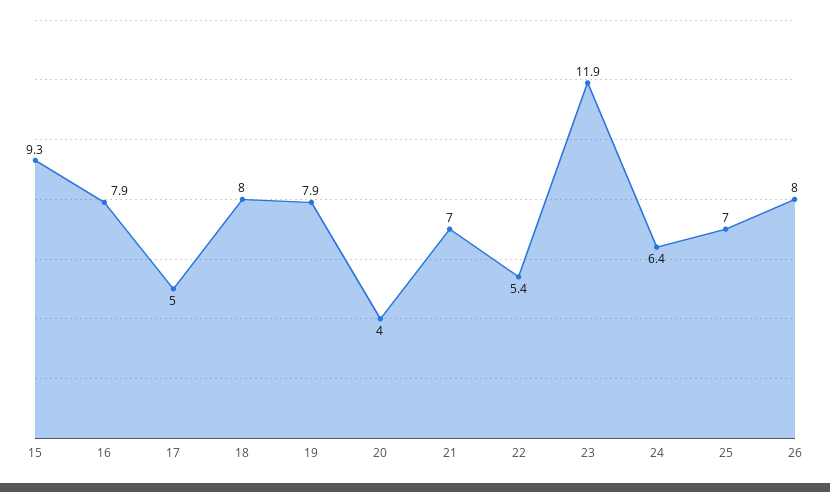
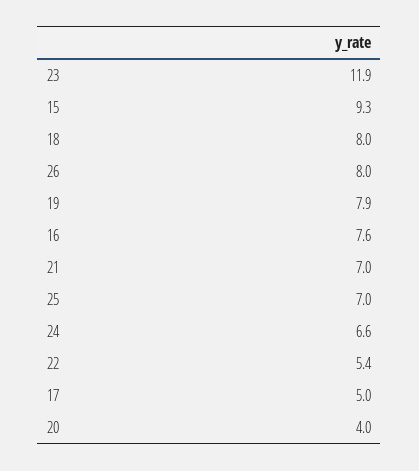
16: 7.9 -> 7.6
24: 6.4 -> 6.6

